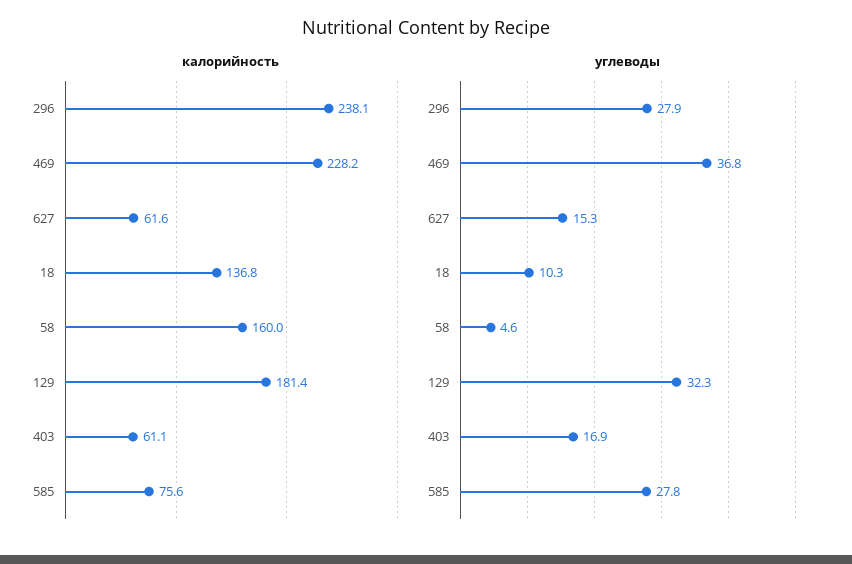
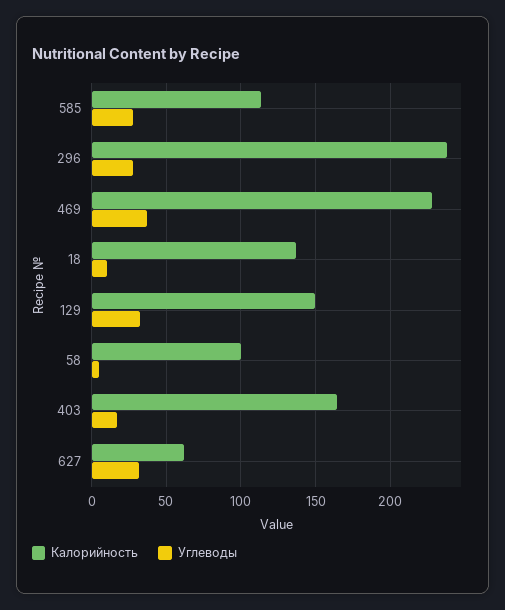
калорийность, 58: 160 -> 100
калорийность, 129: 181.4 -> 150
калорийность, 403: 61.1 -> 165
калорийность, 585: 75.6 -> 115
углеводы, 627: 15.3 -> 30

